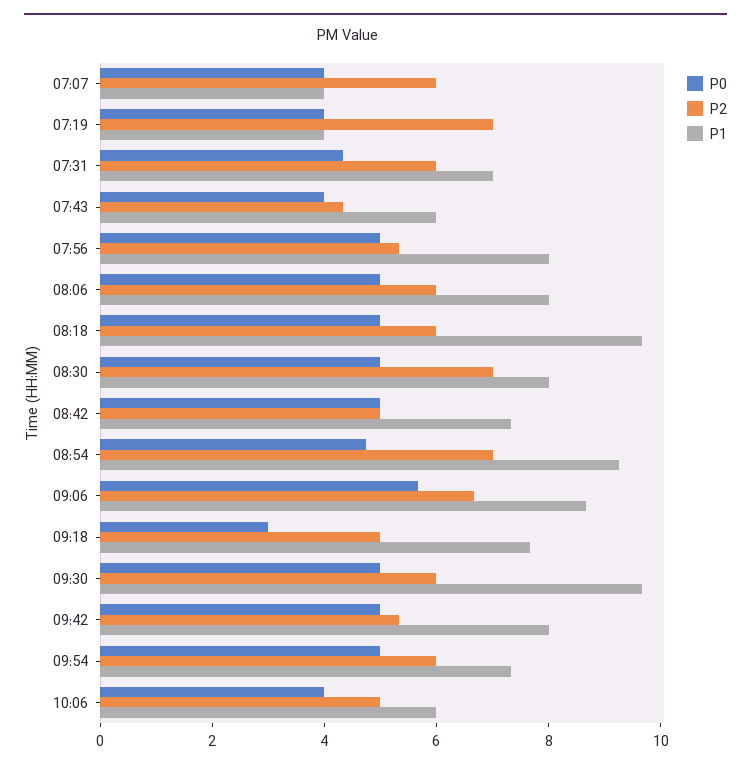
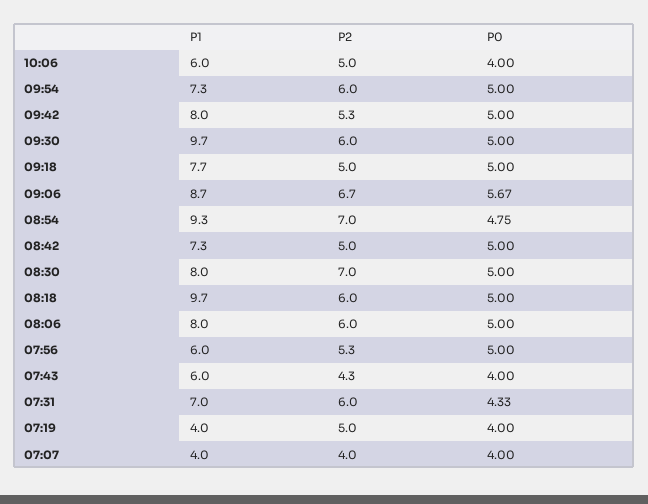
P2, 07:07: 6 -> 4
P2, 07:19: 7 -> 5
P1, 07:56: 8 -> 6
P0, 09:18: 3 -> 5

